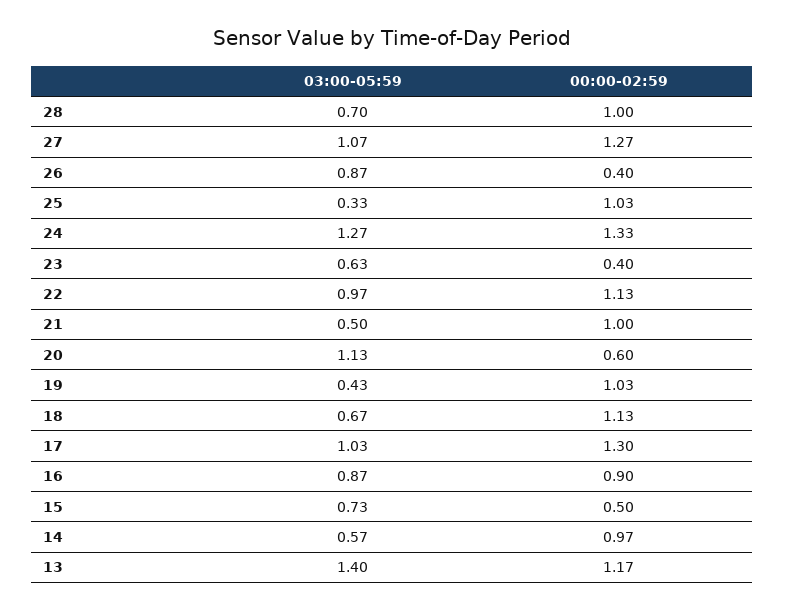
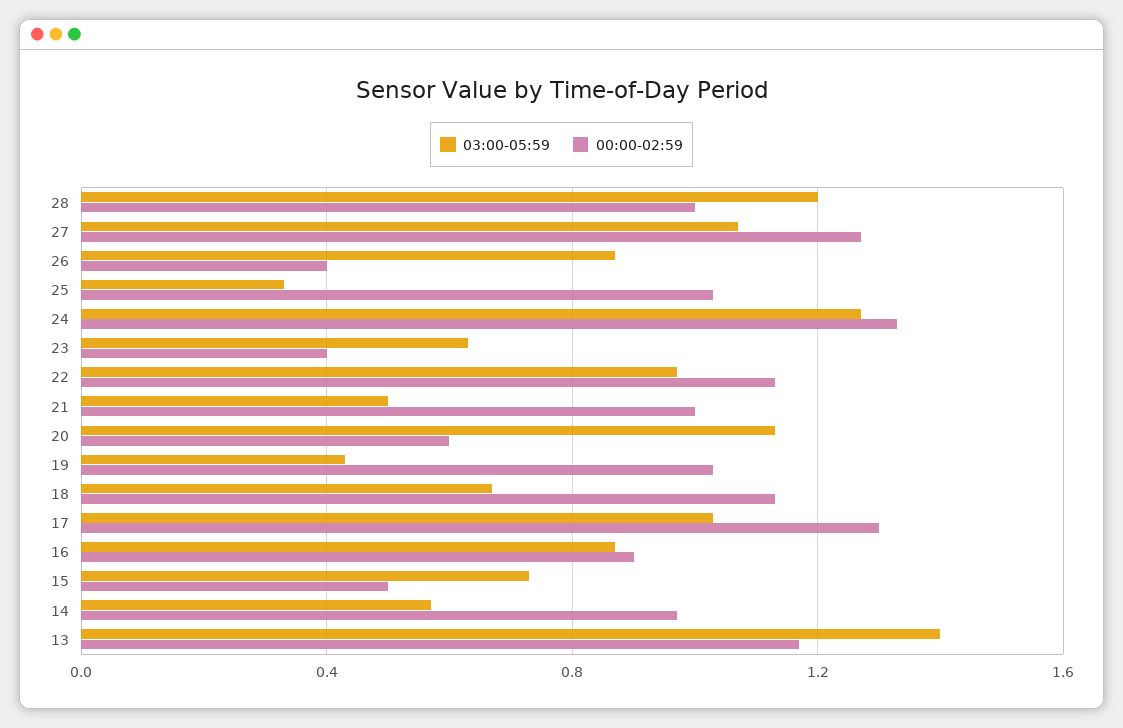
03:00-05:59, 28: 0.7 -> 1.2

